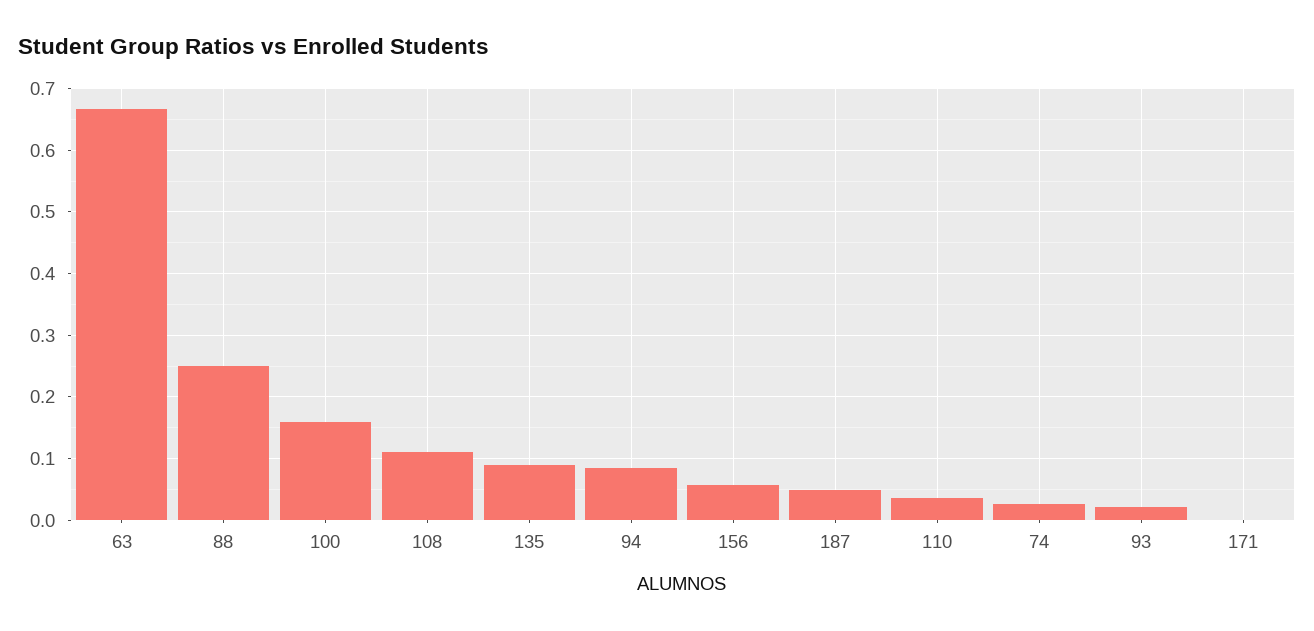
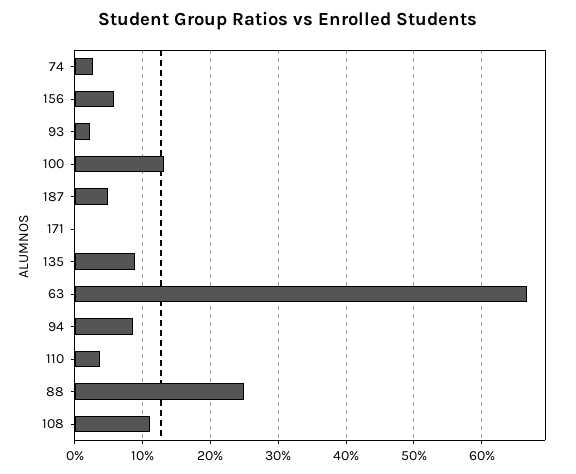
100: 0.16 -> 0.13

